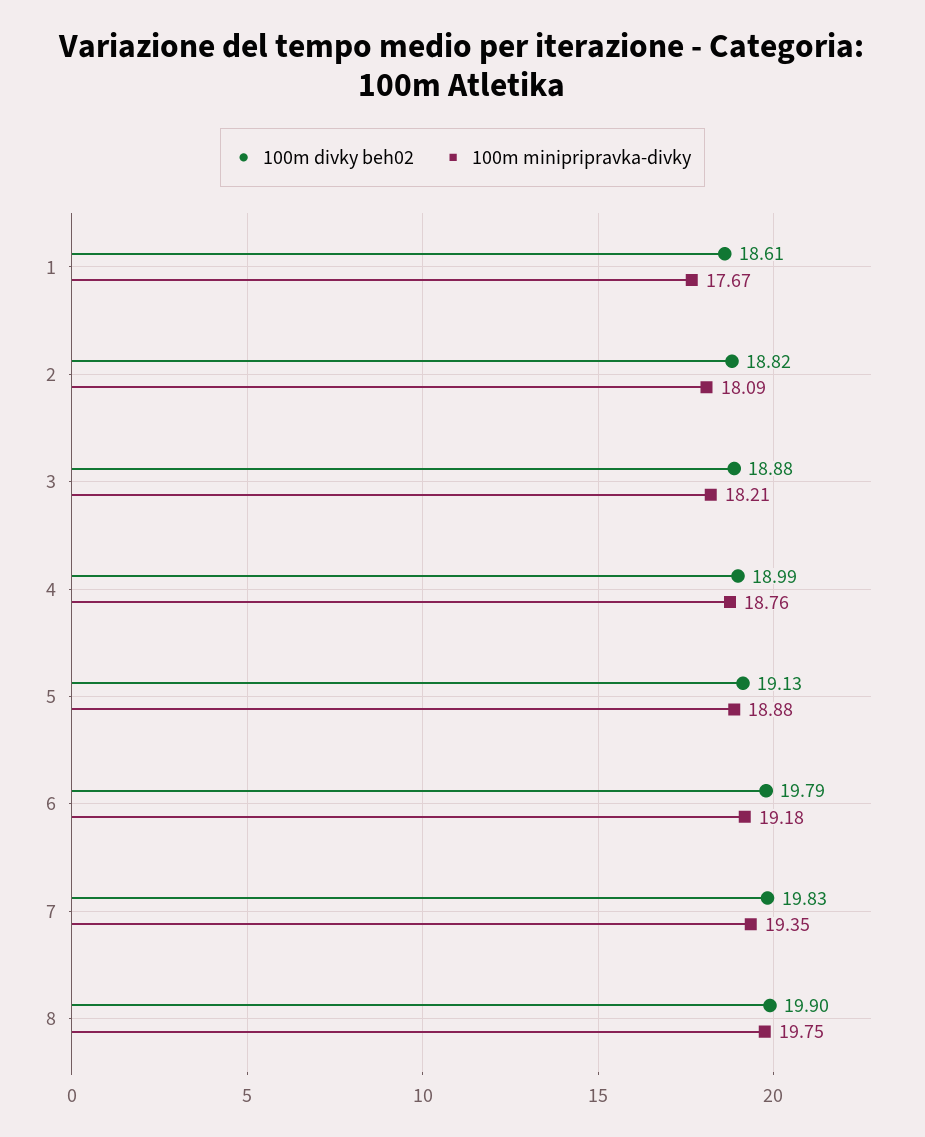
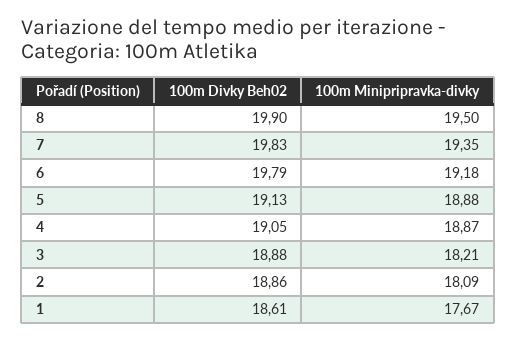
100m divky beh02, 2: 18.82 -> 18.86
100m divky beh02, 4: 18.99 -> 19.05
100m minipripravka-divky, 4: 18.76 -> 18.87
100m minipripravka-divky, 8: 19.75 -> 19.5

